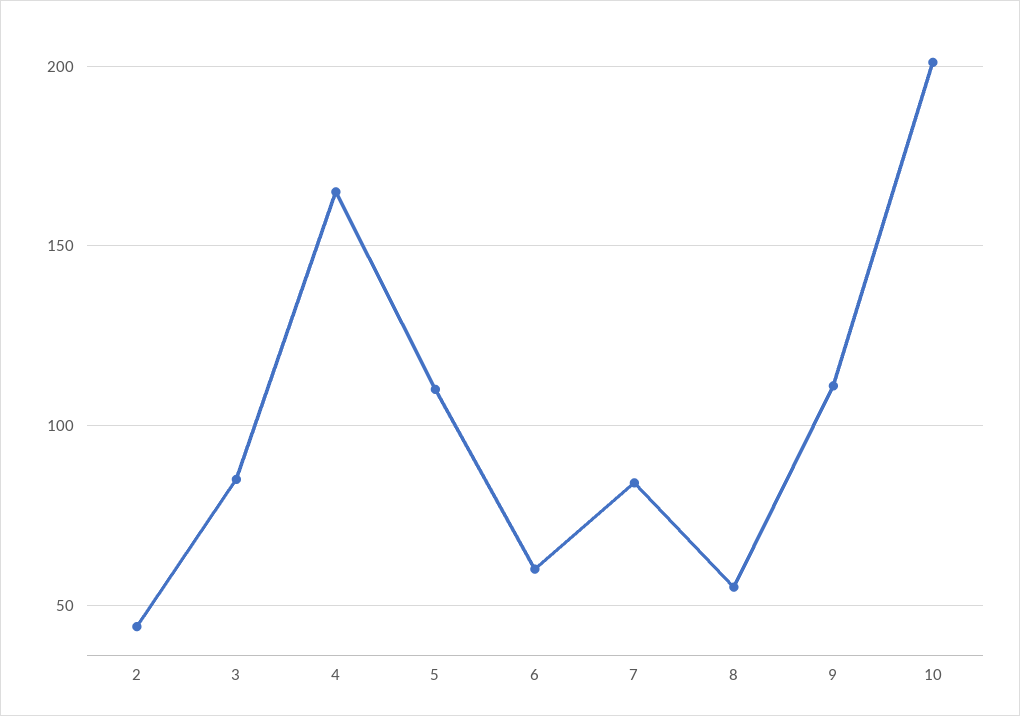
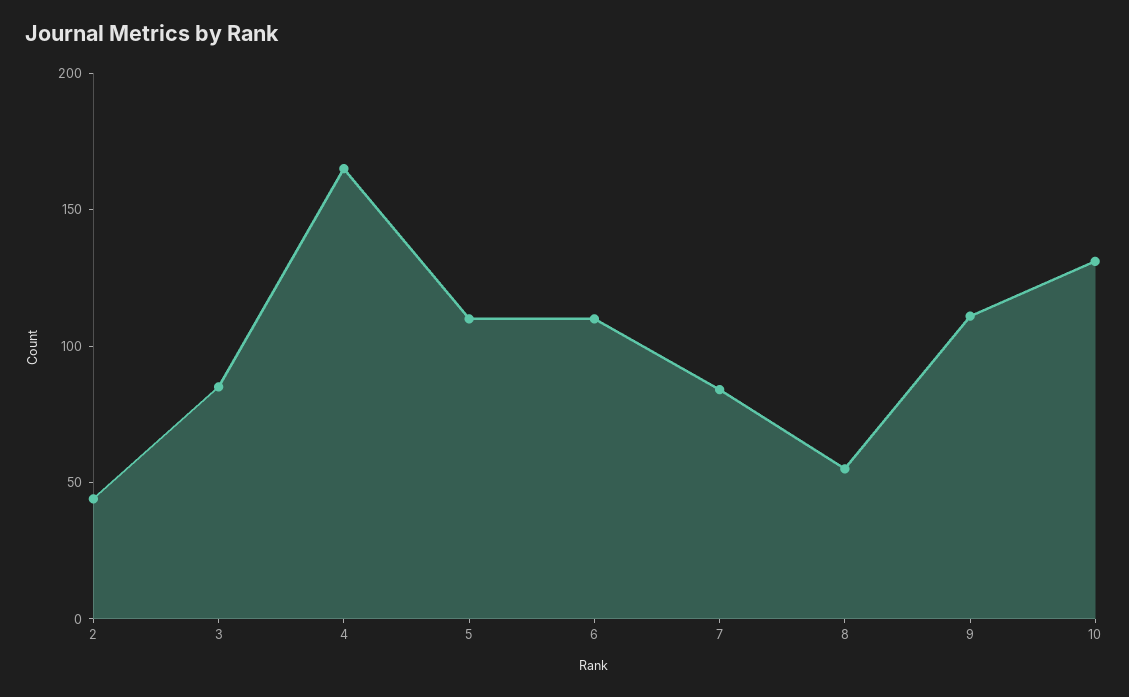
6: 60 -> 110
10: 200 -> 130

